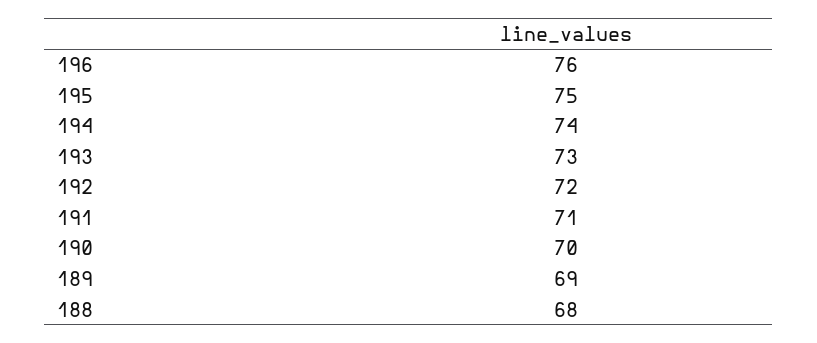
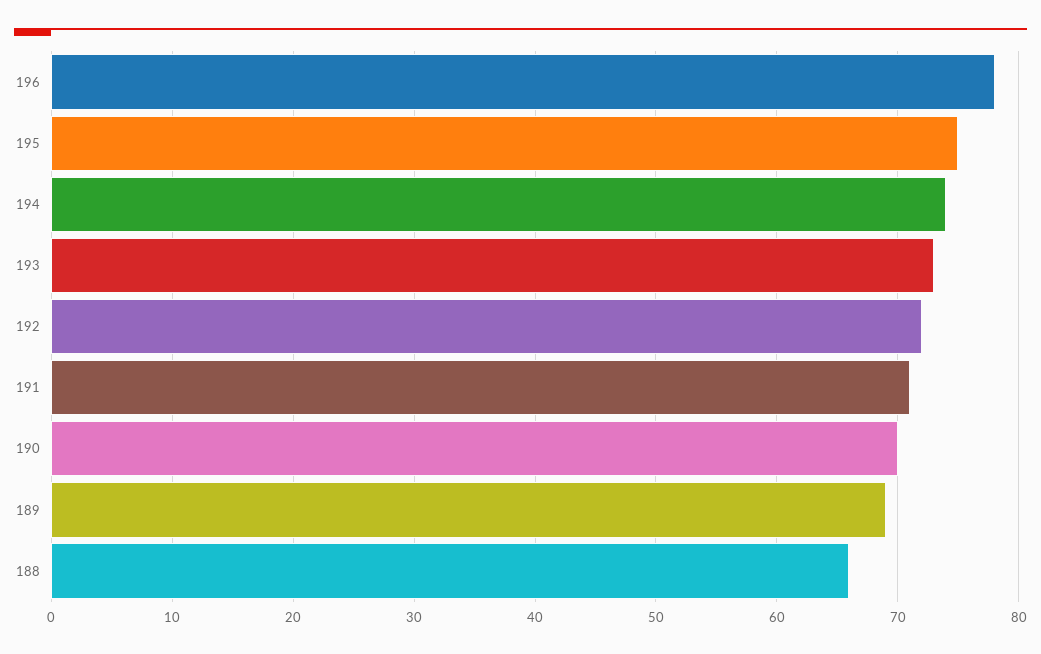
196: 76 -> 78
188: 68 -> 66

